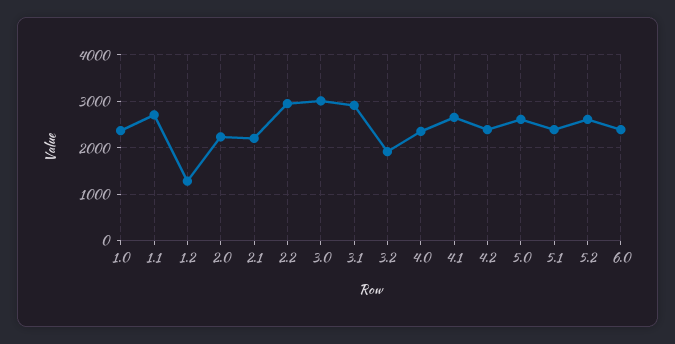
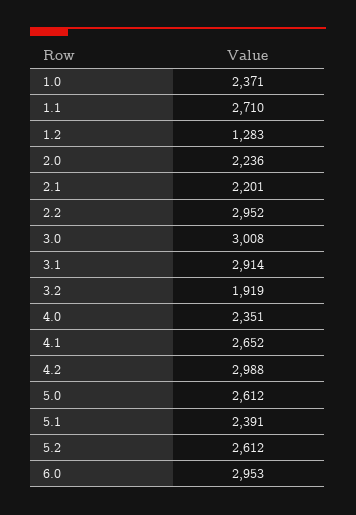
4.2: 2400 -> 2988
6.0: 2400 -> 2953

